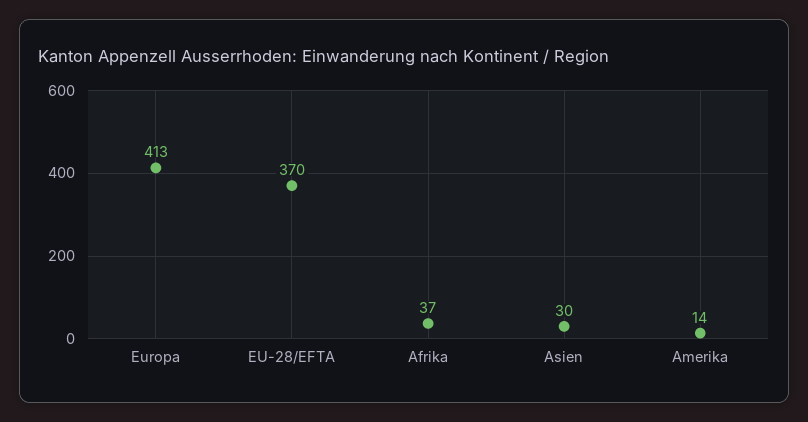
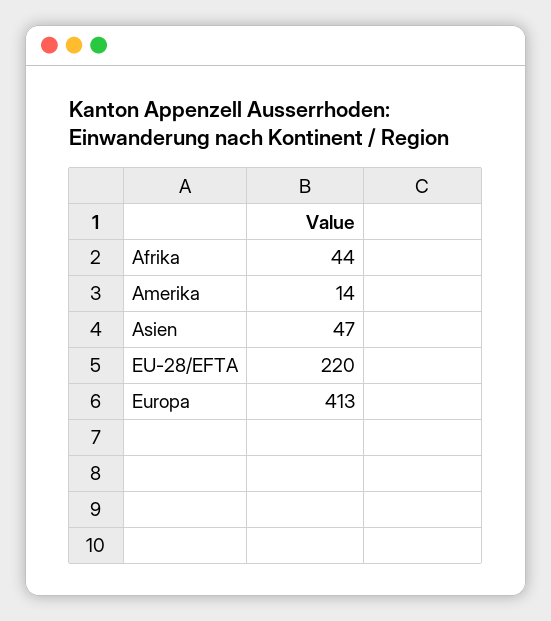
EU-28/EFTA: 370 -> 220
Afrika: 37 -> 44
Asien: 30 -> 47

